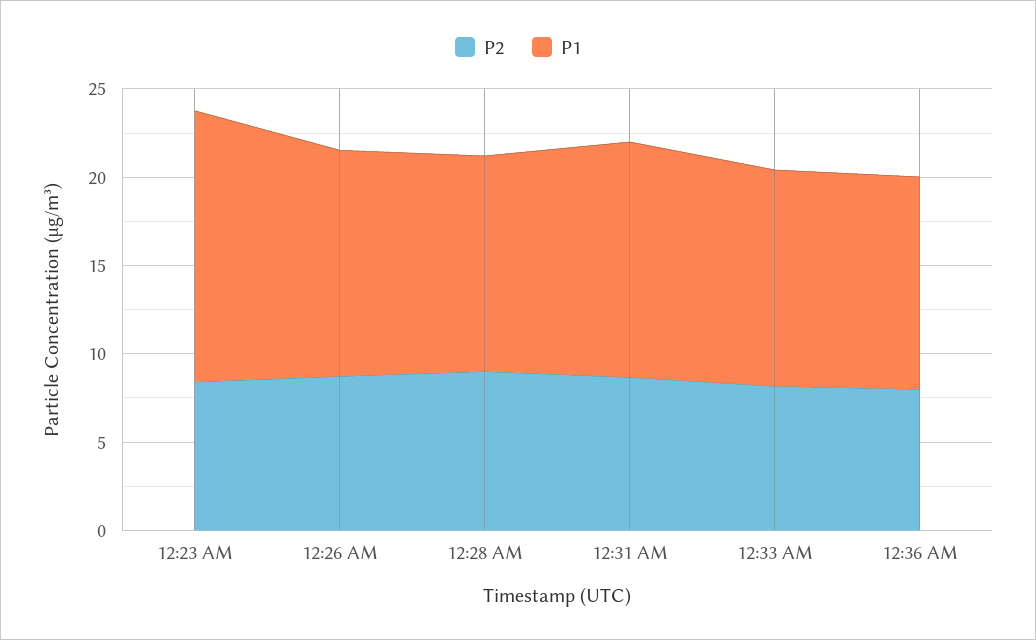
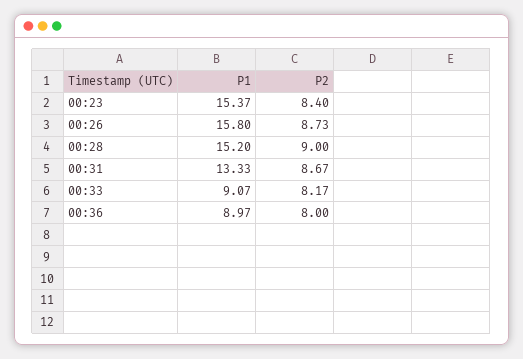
P1, 12:26 AM: 13 -> 15.8
P1, 12:28 AM: 12 -> 15.2
P1, 12:33 AM: 12 -> 9.07
P1, 12:36 AM: 12 -> 8.97

